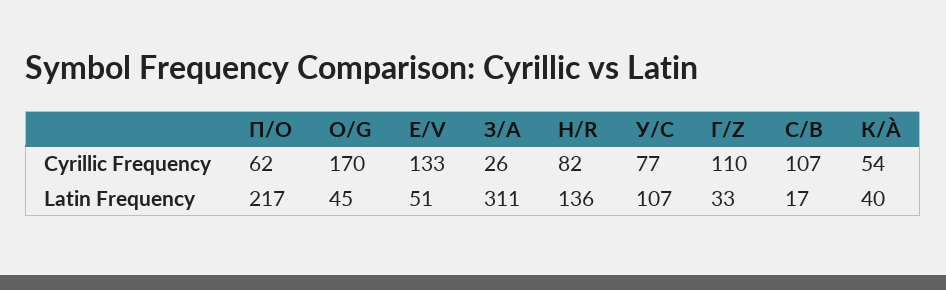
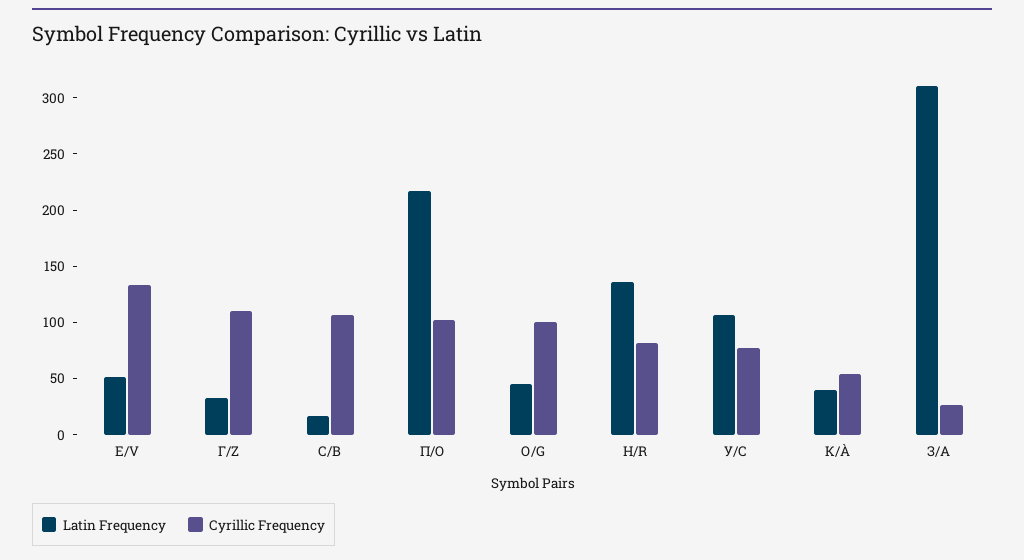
Cyrillic Frequency, П/O: 62 -> 100
Cyrillic Frequency, О/G: 170 -> 100

